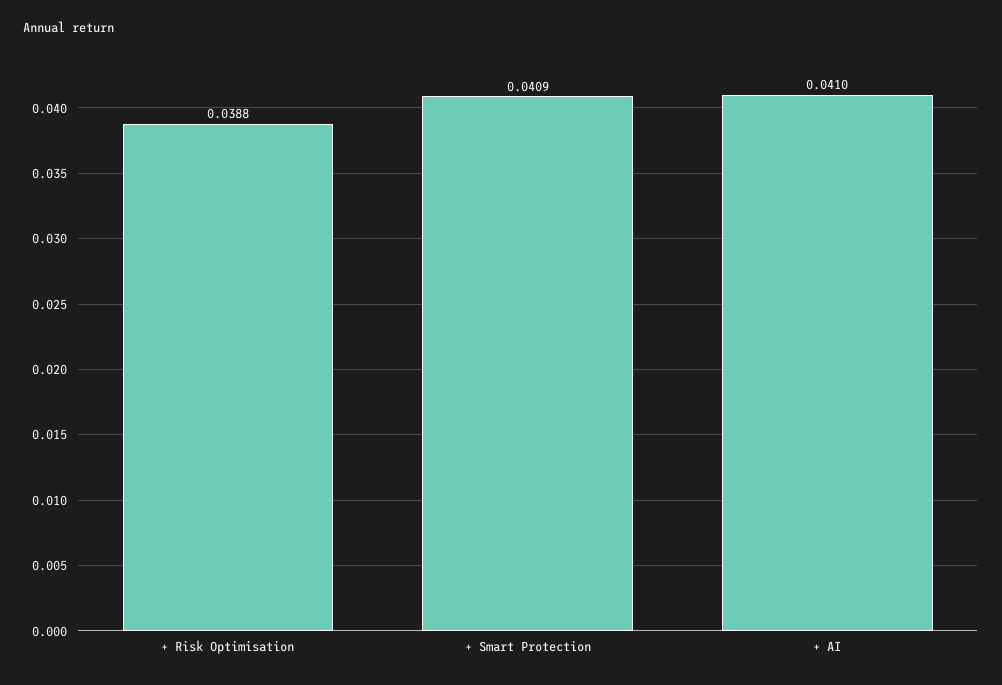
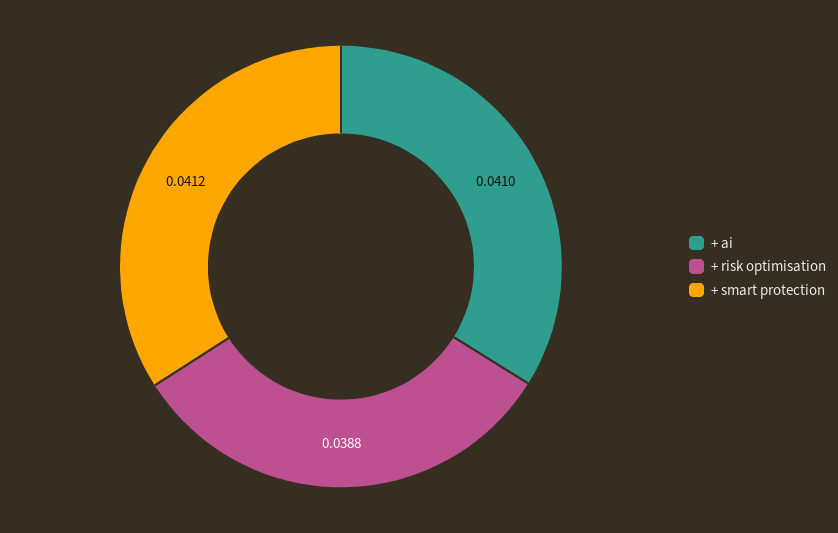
+ Smart Protection: 0.0409 -> 0.0412

